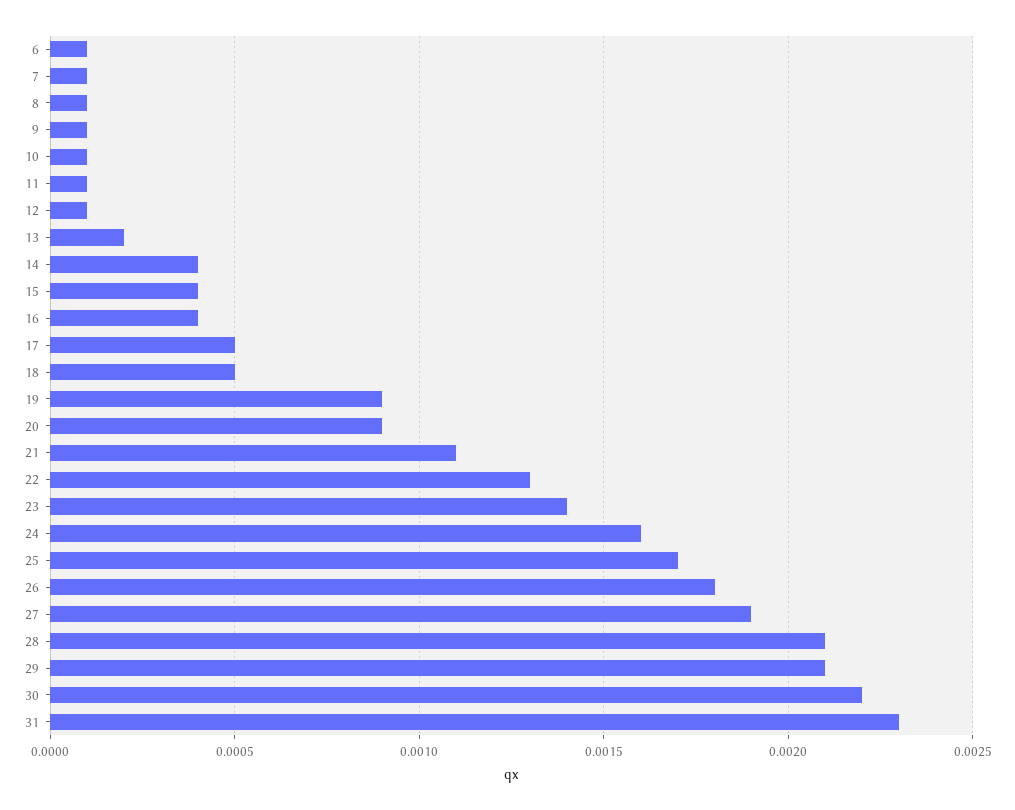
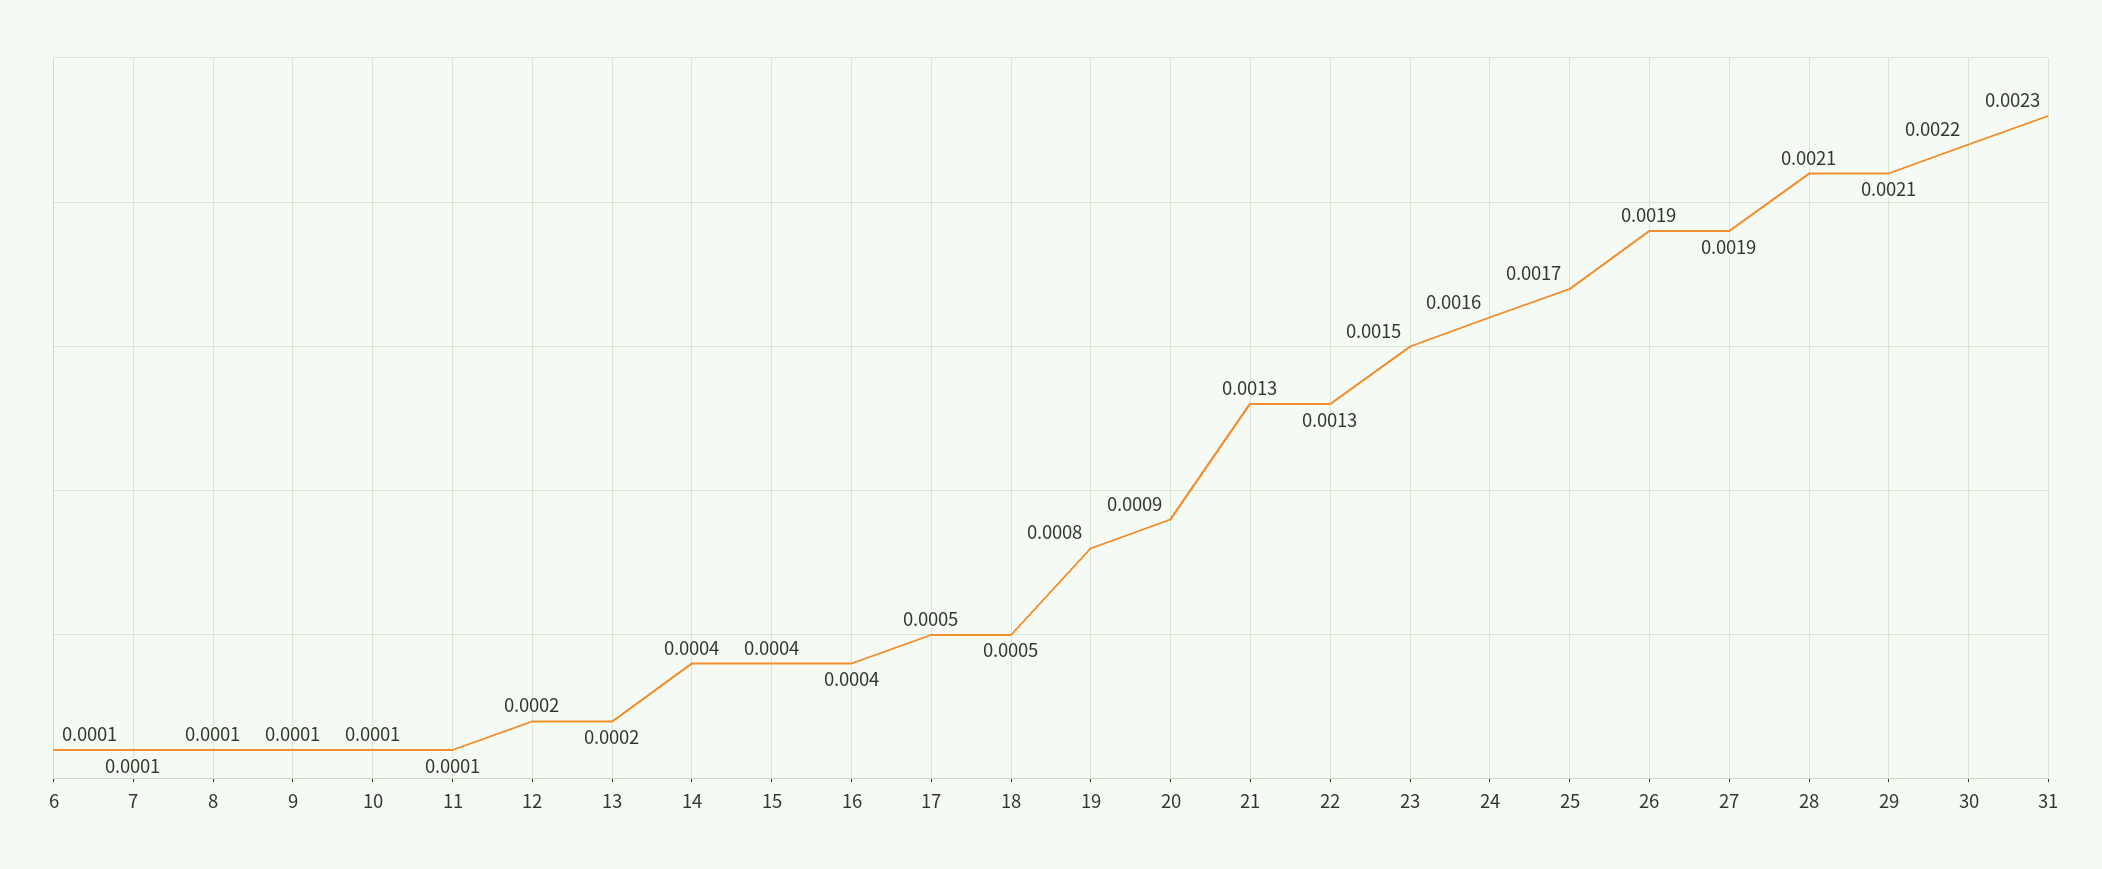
12: 0.0001 -> 0.0002
19: 0.0009 -> 0.0008
21: 0.0011 -> 0.0013
23: 0.0014 -> 0.0015
26: 0.0018 -> 0.0019

